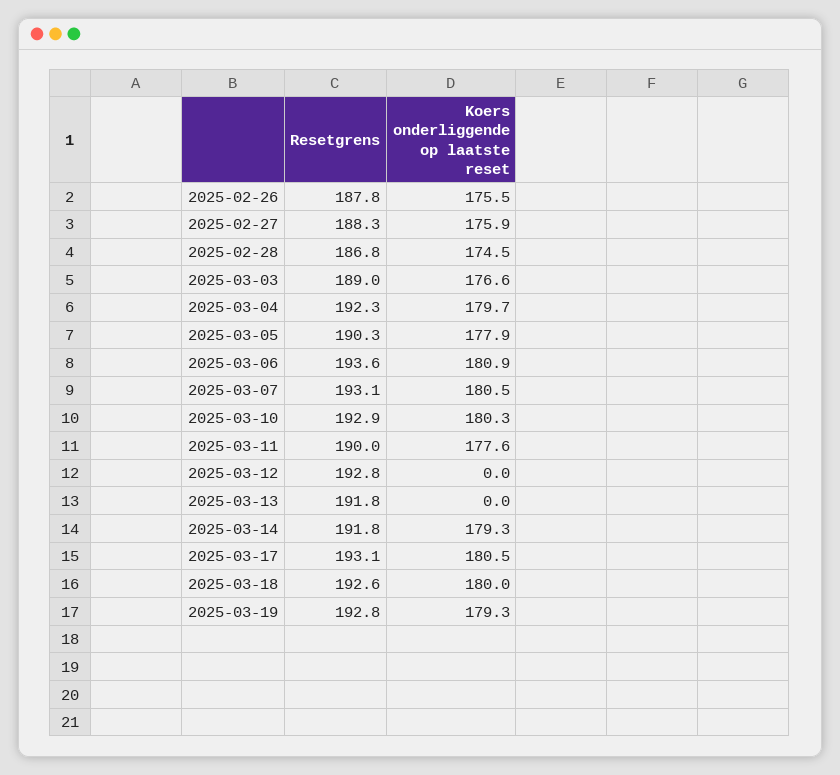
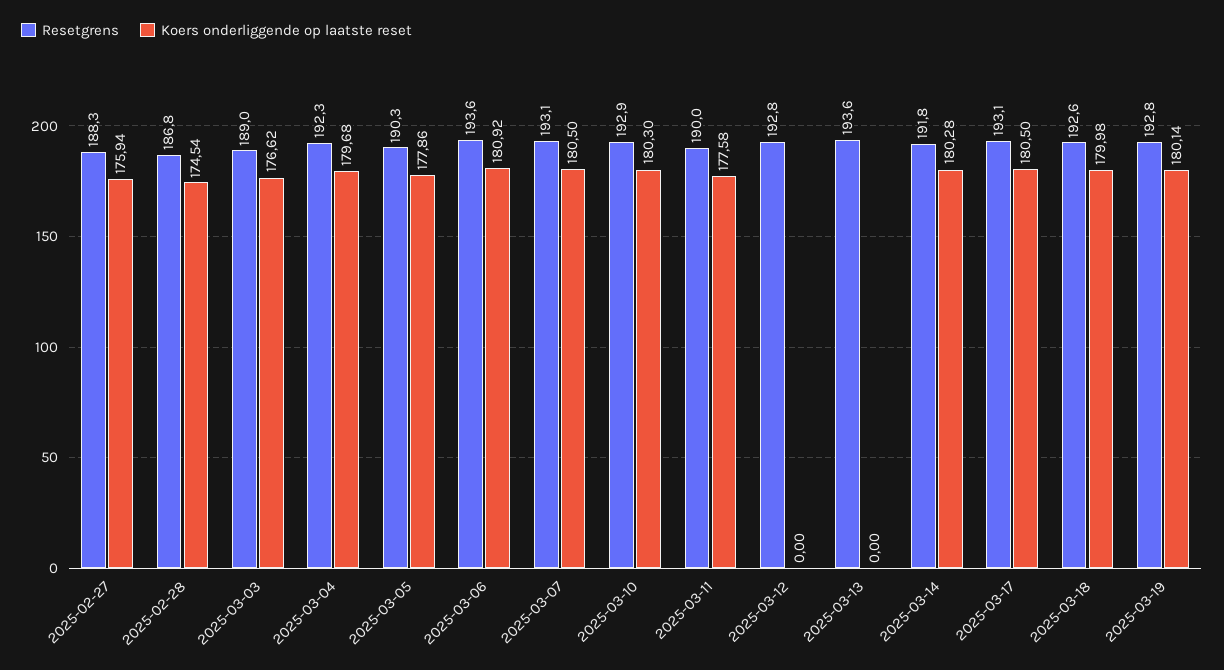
Resetgrens, 2025-02-26: 187.8 -> none
Koers onderliggende op laatste reset, 2025-02-26: 175.5 -> none
Resetgrens, 2025-03-13: 191.8 -> 193.6
Koers onderliggende op laatste reset, 2025-03-14: 179.3 -> 180.28
Koers onderliggende op laatste reset, 2025-03-19: 179.3 -> 180.14

